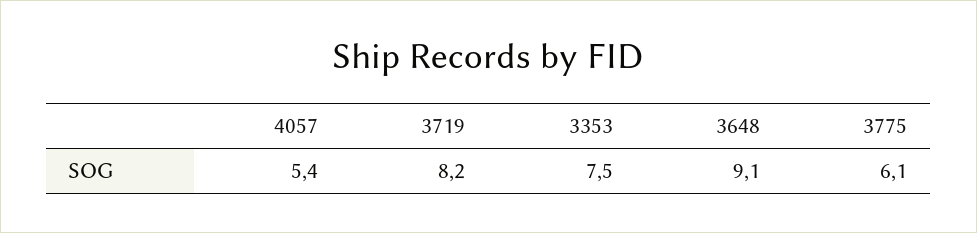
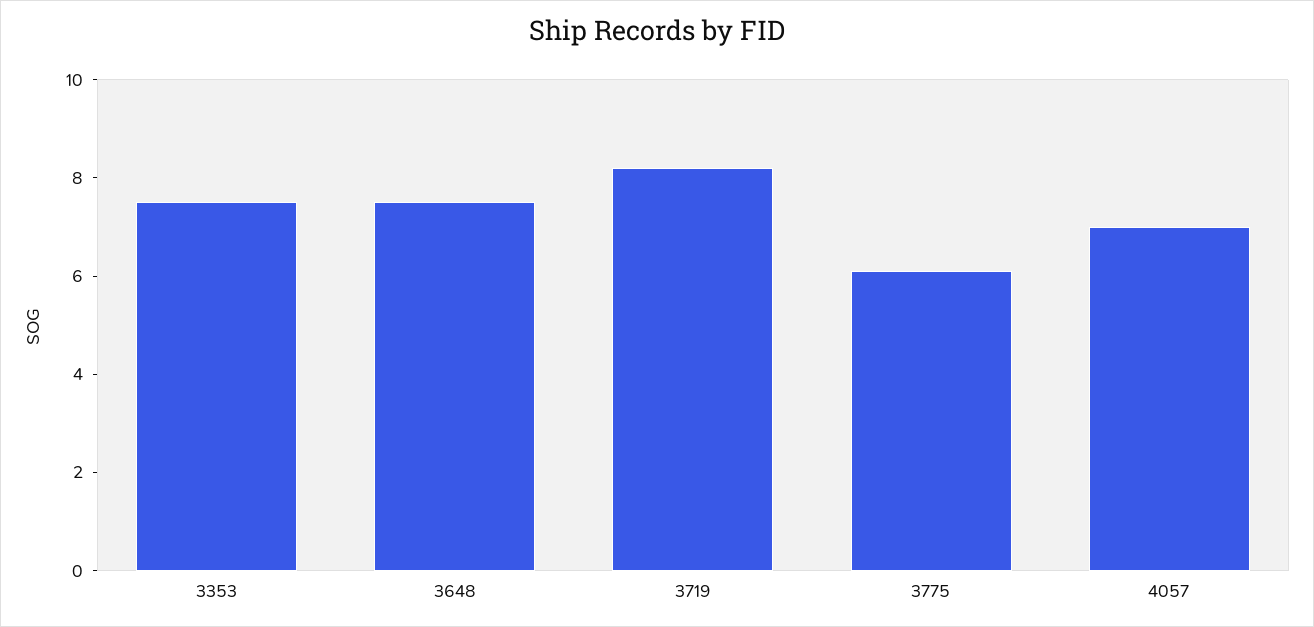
4057: 5.4 -> 7
3648: 9.1 -> 7.5

